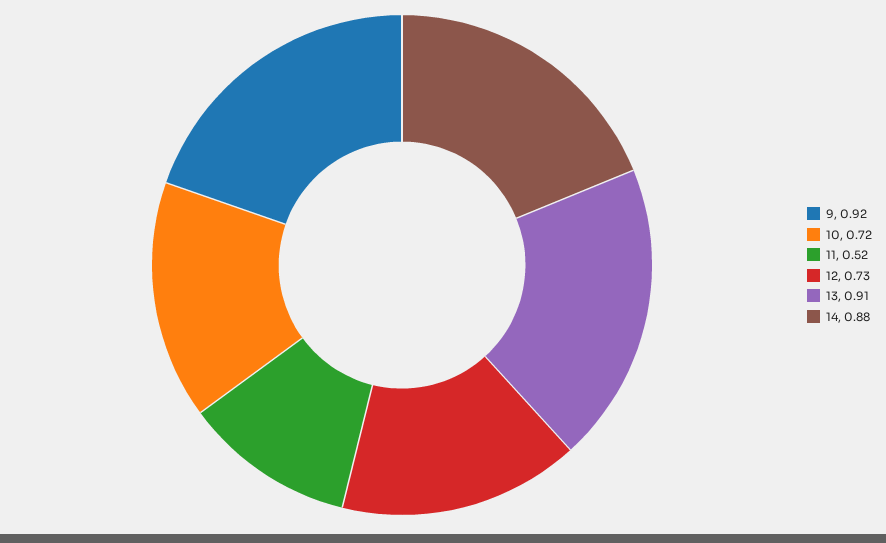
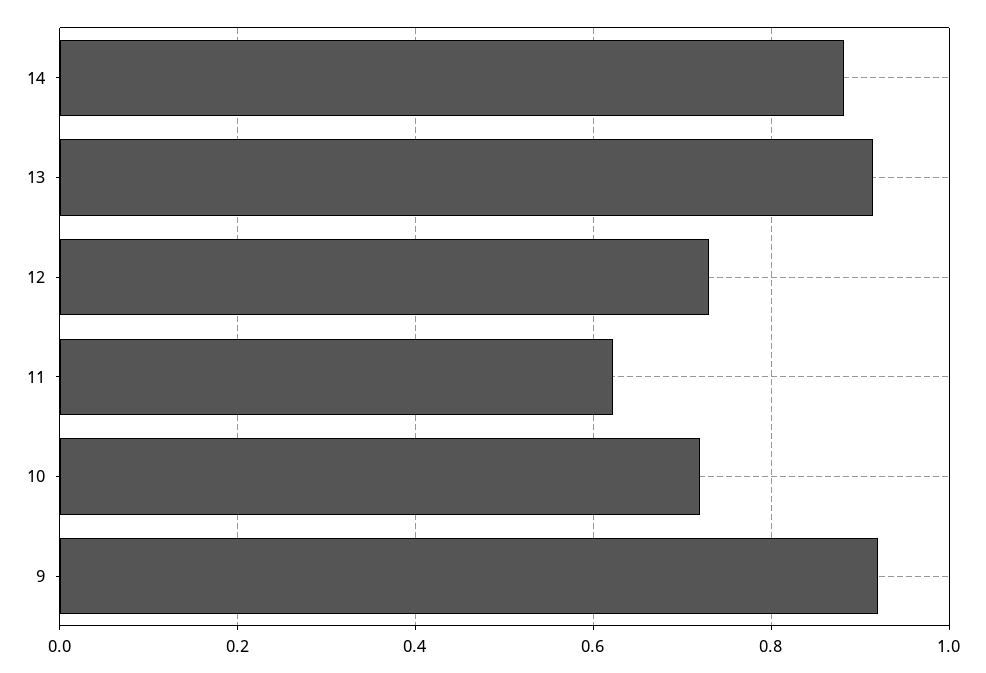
11: 0.52 -> 0.62

